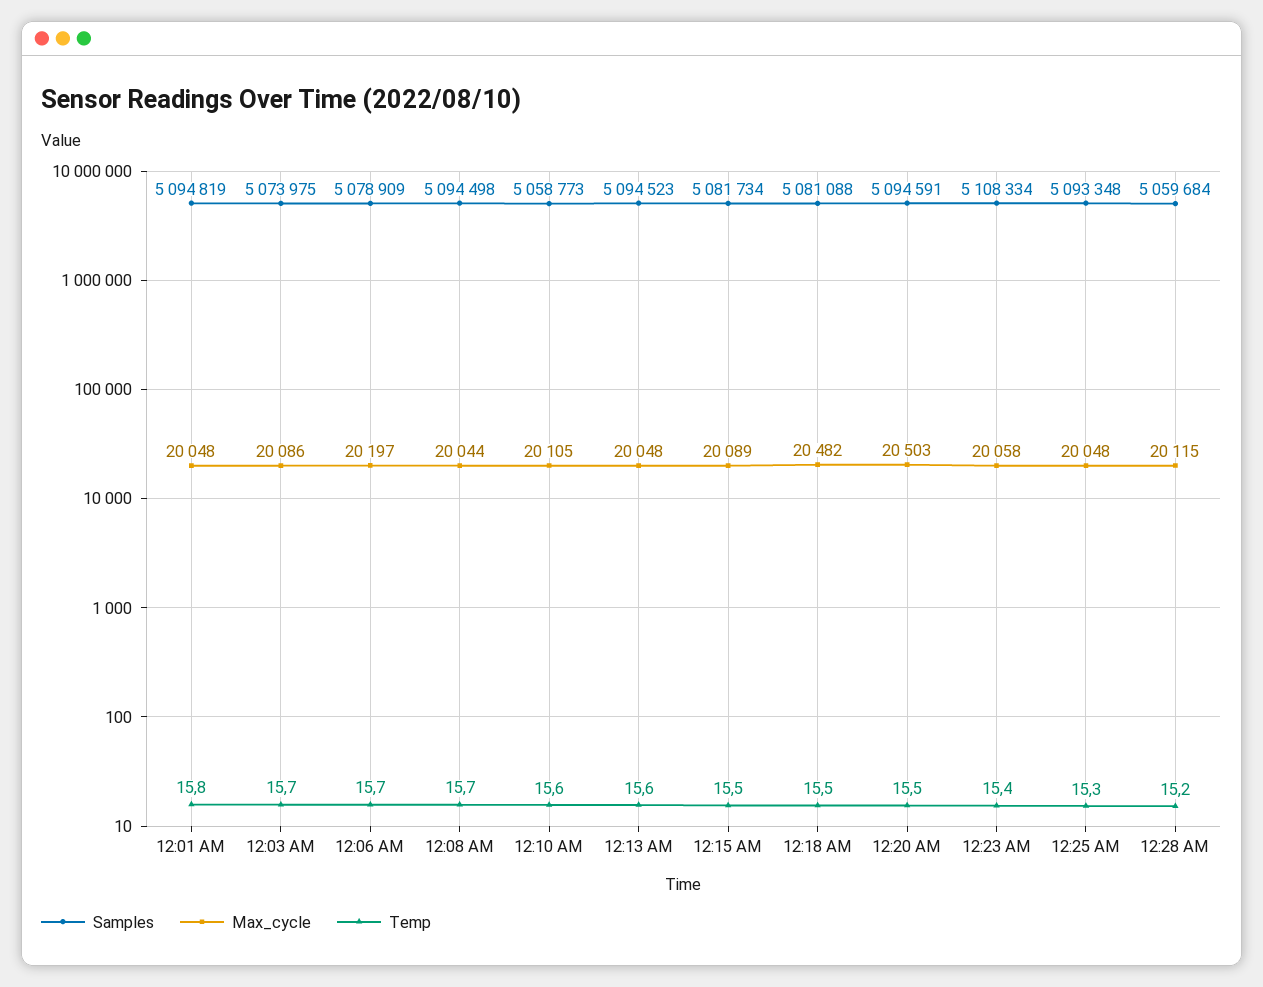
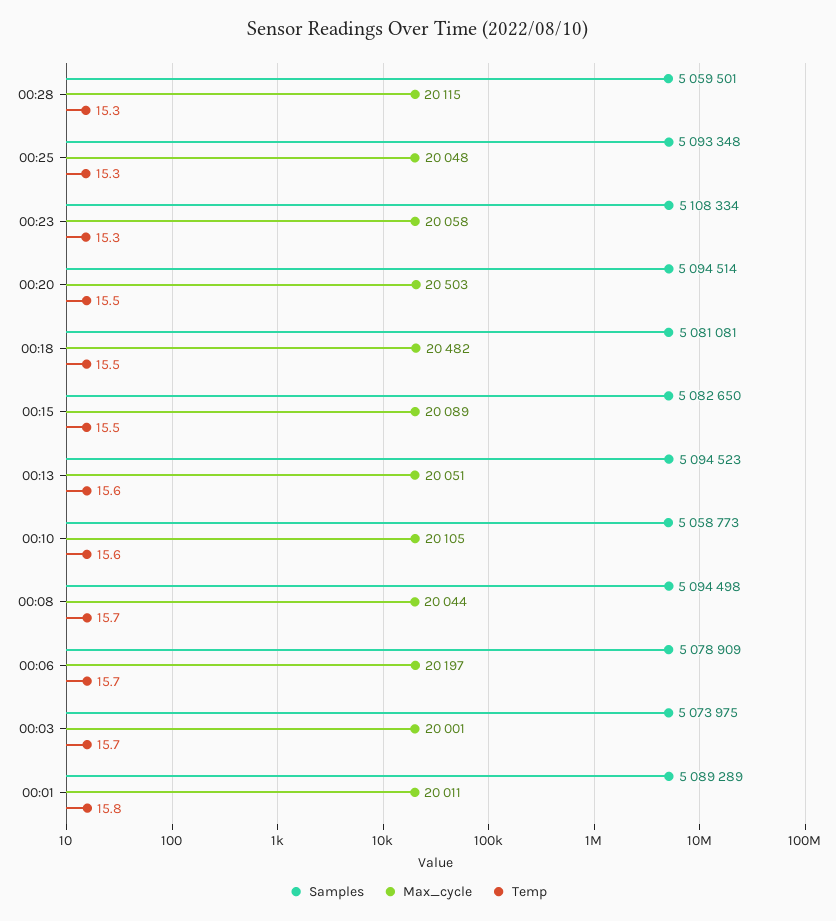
Samples, 12:01 AM: 5094819 -> 5089289
Max_cycle, 12:01 AM: 20048 -> 20011
Max_cycle, 12:03 AM: 20086 -> 20001
Max_cycle, 12:13 AM: 20048 -> 20051
Samples, 12:15 AM: 5081734 -> 5082650
Samples, 12:18 AM: 5081088 -> 5081081
Samples, 12:20 AM: 5094591 -> 5094514
Temp, 12:23 AM: 15.4 -> 15.3
Samples, 12:28 AM: 5059684 -> 5059501
Temp, 12:28 AM: 15.2 -> 15.3

